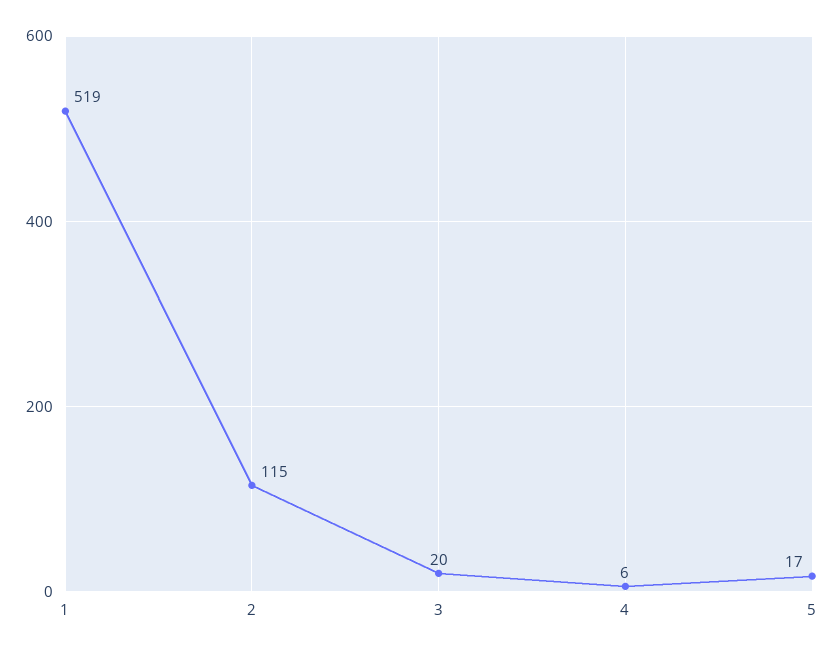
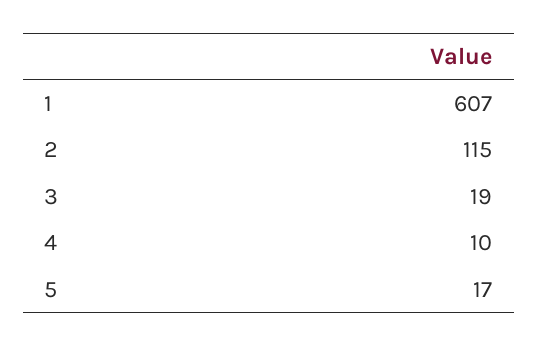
1: 519 -> 607
3: 20 -> 19
4: 6 -> 10

